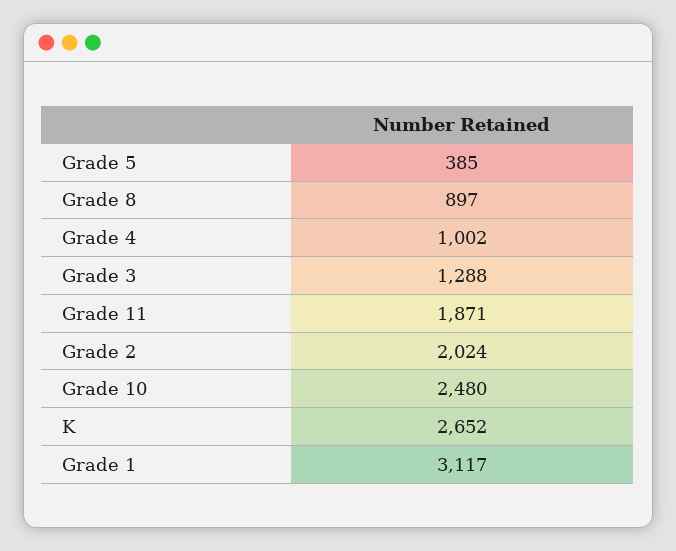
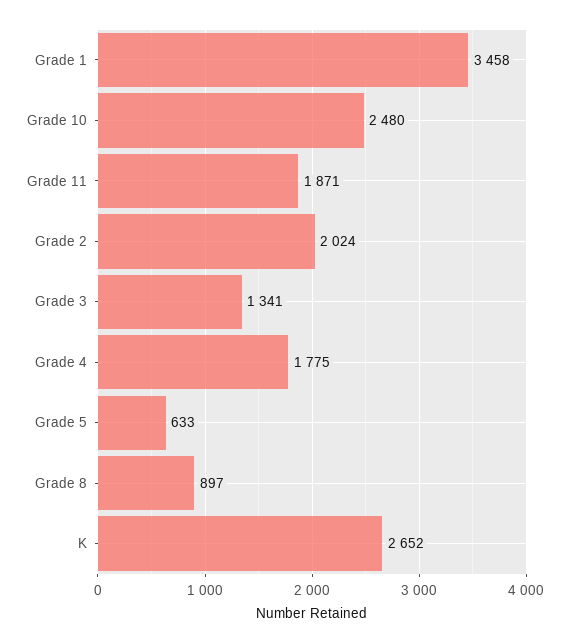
Grade 5: 385 -> 633
Grade 4: 1002 -> 1775
Grade 3: 1288 -> 1341
Grade 1: 3117 -> 3458

